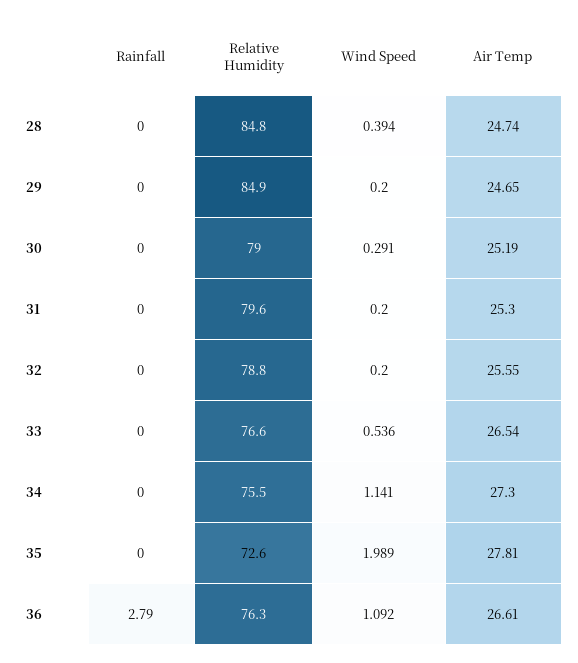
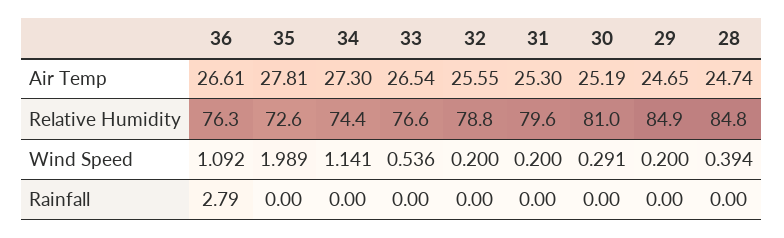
Relative Humidity, 30: 79 -> 81
Relative Humidity, 34: 75.5 -> 74.4

